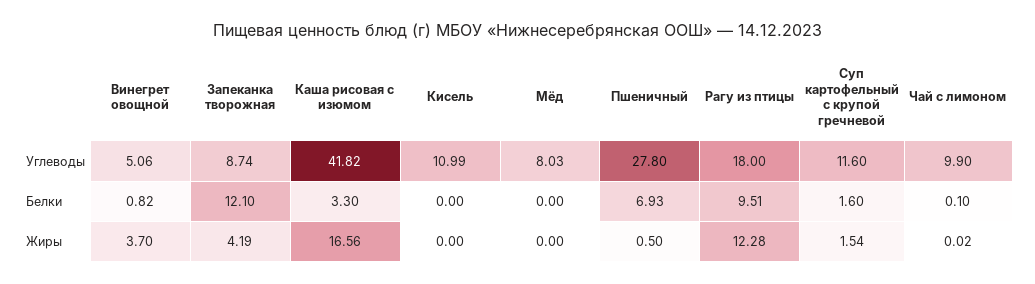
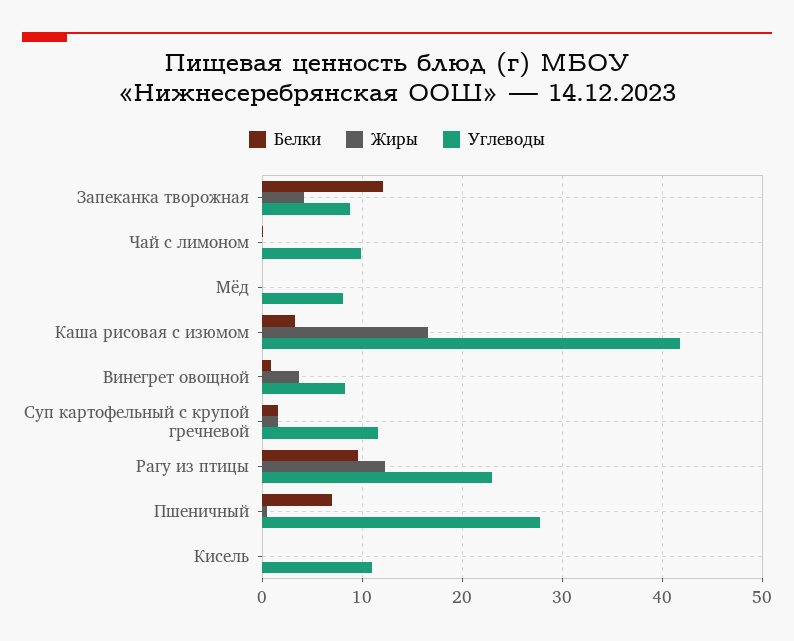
Углеводы, Винегрет овощной: 5.06 -> 8
Углеводы, Рагу из птицы: 18 -> 23

